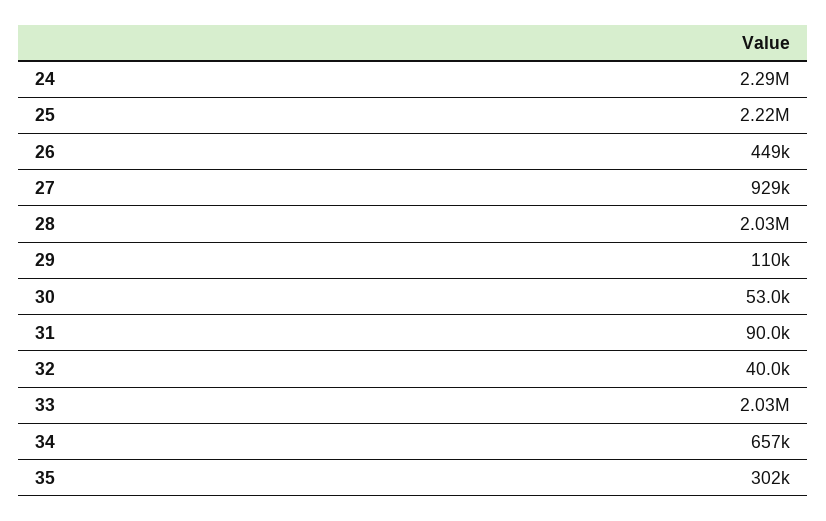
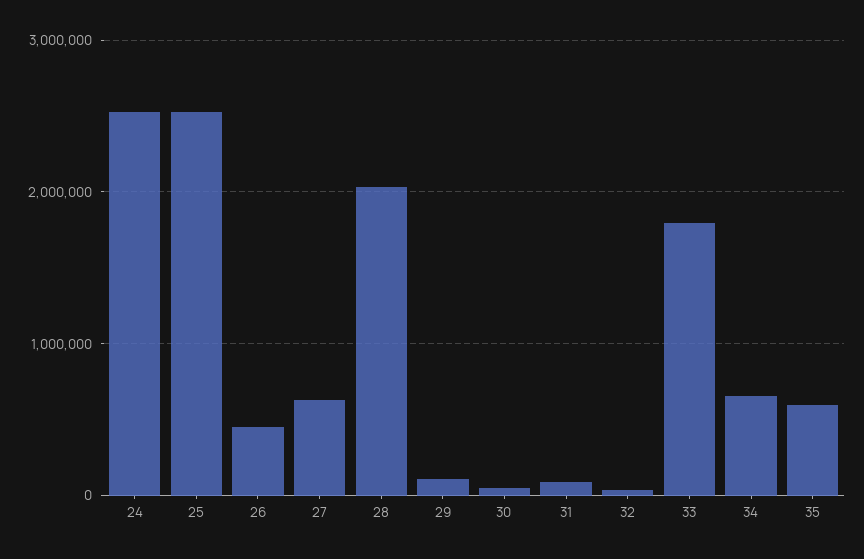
24: 2290000 -> 2500000
25: 2220000 -> 2500000
27: 929000 -> 600000
33: 2030000 -> 1800000
35: 302000 -> 600000

